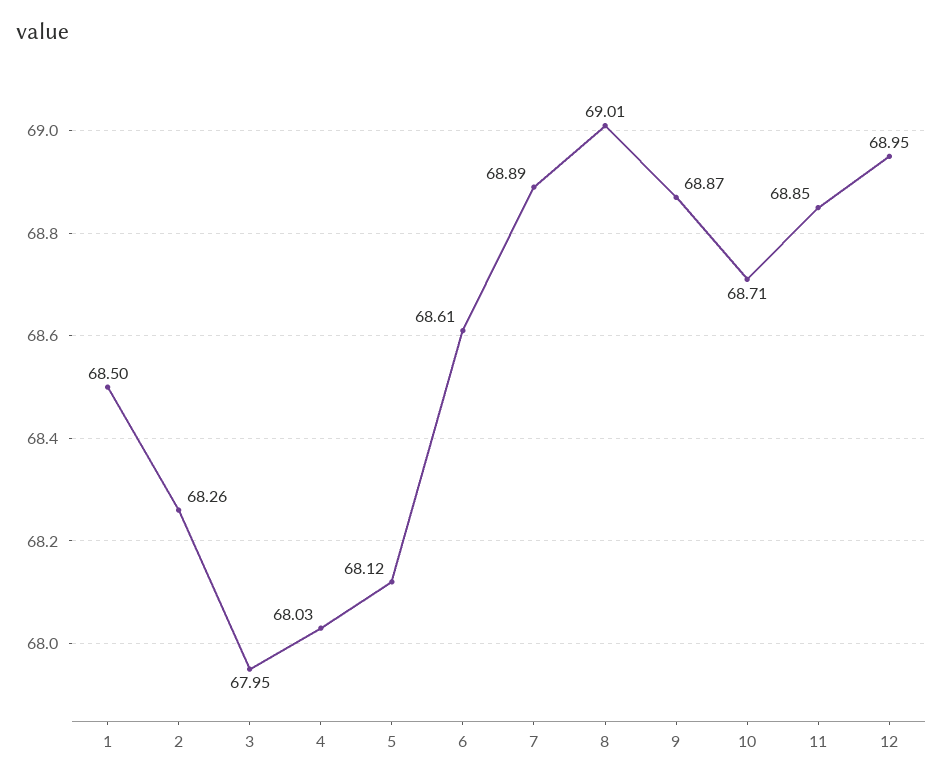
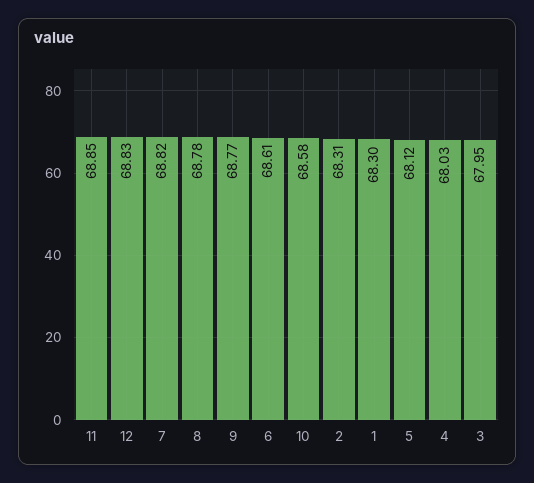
1: 68.5 -> 68.3
2: 68.26 -> 68.31
7: 68.89 -> 68.82
8: 69.01 -> 68.78
9: 68.87 -> 68.77
10: 68.71 -> 68.58
12: 68.95 -> 68.83

